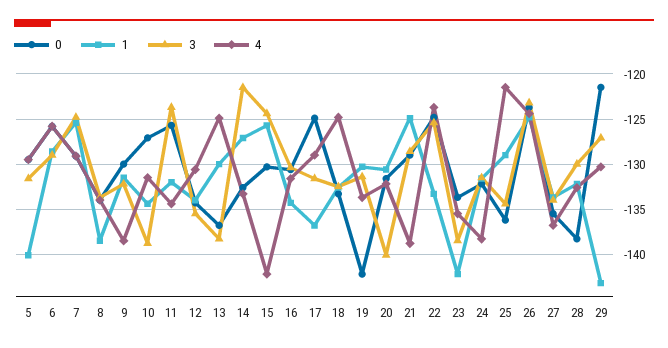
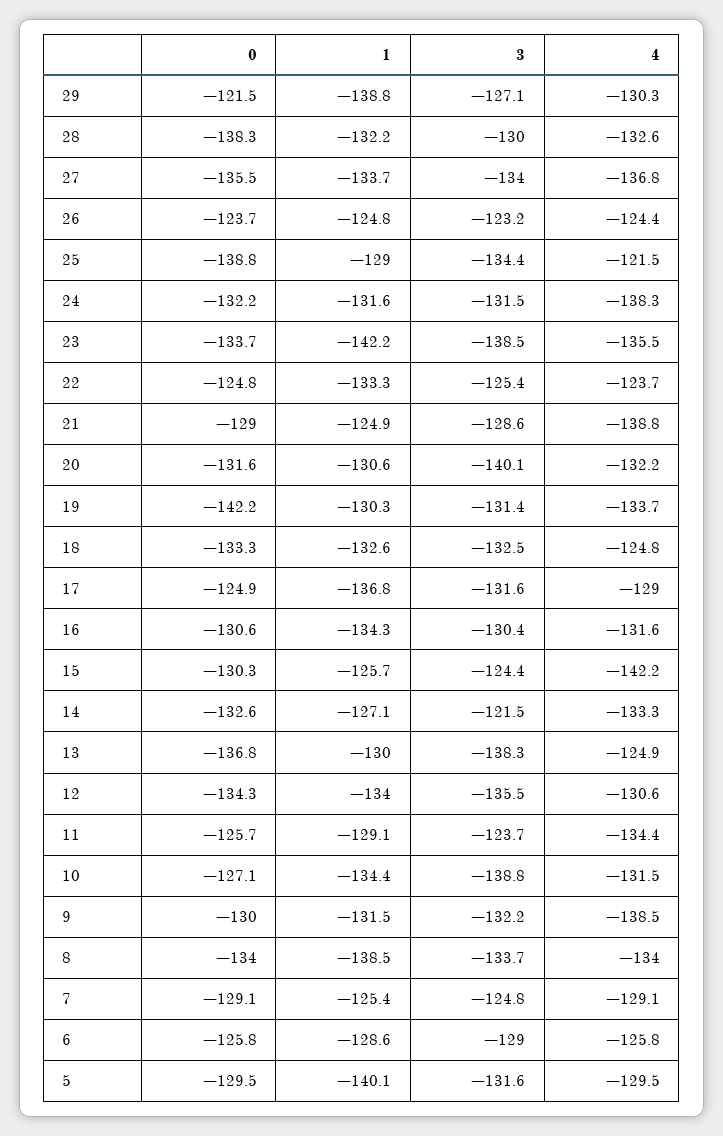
1, 11: -132 -> -129.1
0, 25: -136 -> -138.8
1, 29: -143 -> -138.8

